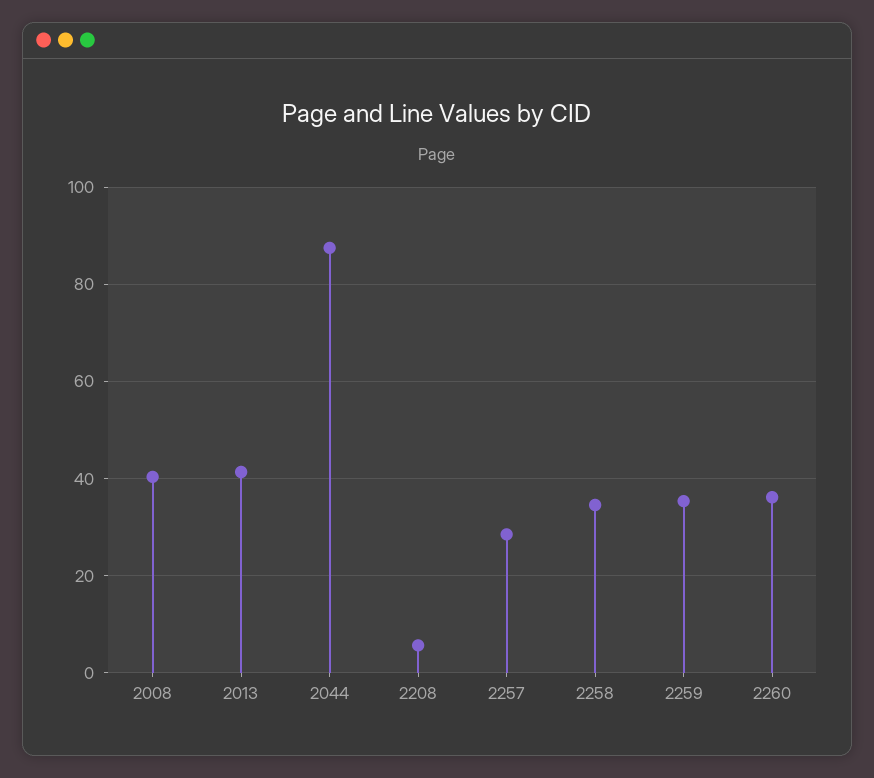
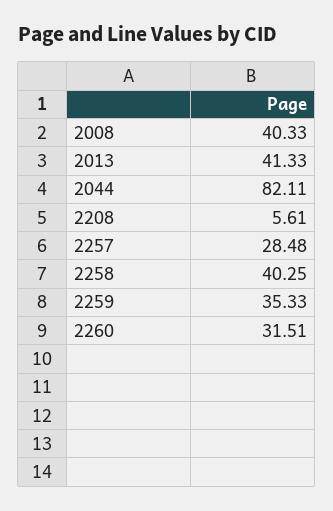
2044: 88 -> 82.11
2258: 34 -> 40.25
2260: 36 -> 31.51

